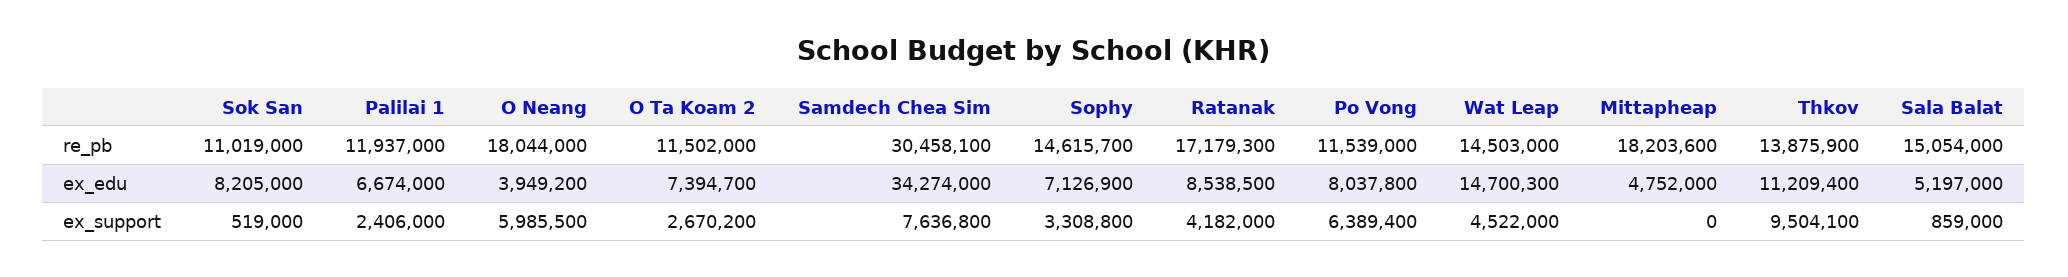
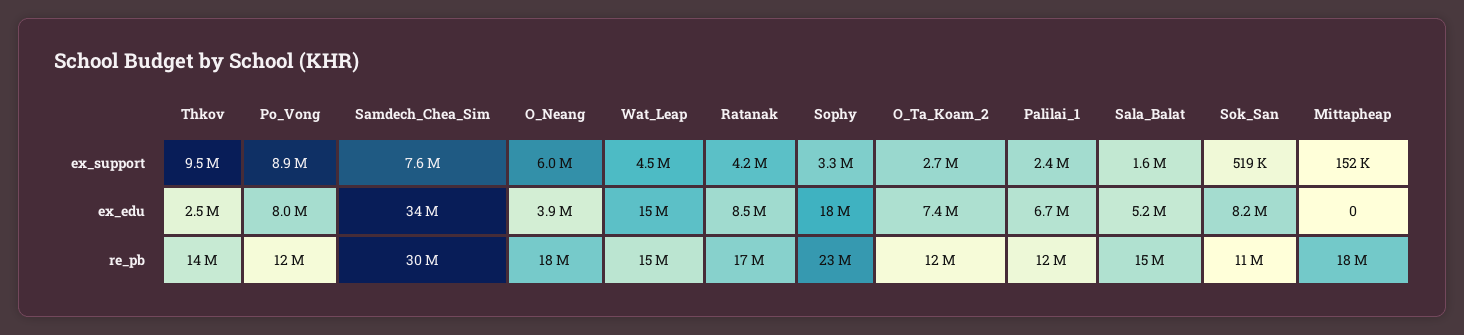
Sophy, re_pb: 14615700 -> 23000000
Sophy, ex_edu: 7126900 -> 18000000
Mittapheap, ex_edu: 4752000 -> 0
Thkov, ex_edu: 11209400 -> 2500000
Po Vong, ex_support: 6389400 -> 8900000
Mittapheap, ex_support: 0 -> 152000
Sala Balat, ex_support: 859000 -> 1600000

